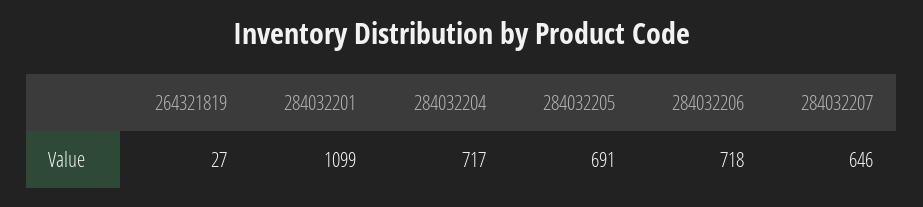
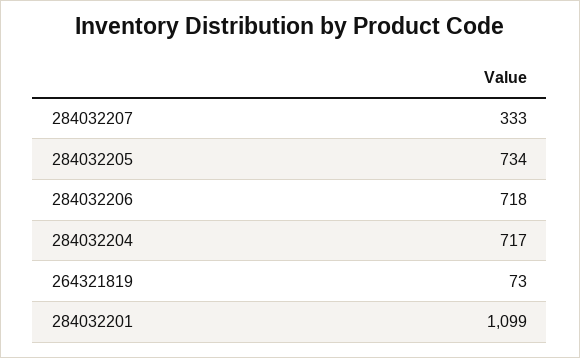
264321819: 27 -> 73
284032205: 691 -> 734
284032207: 646 -> 333

